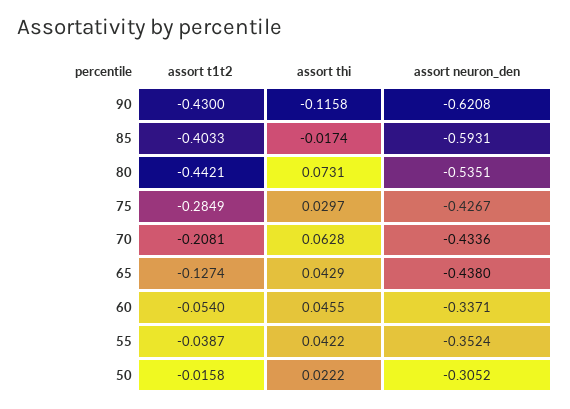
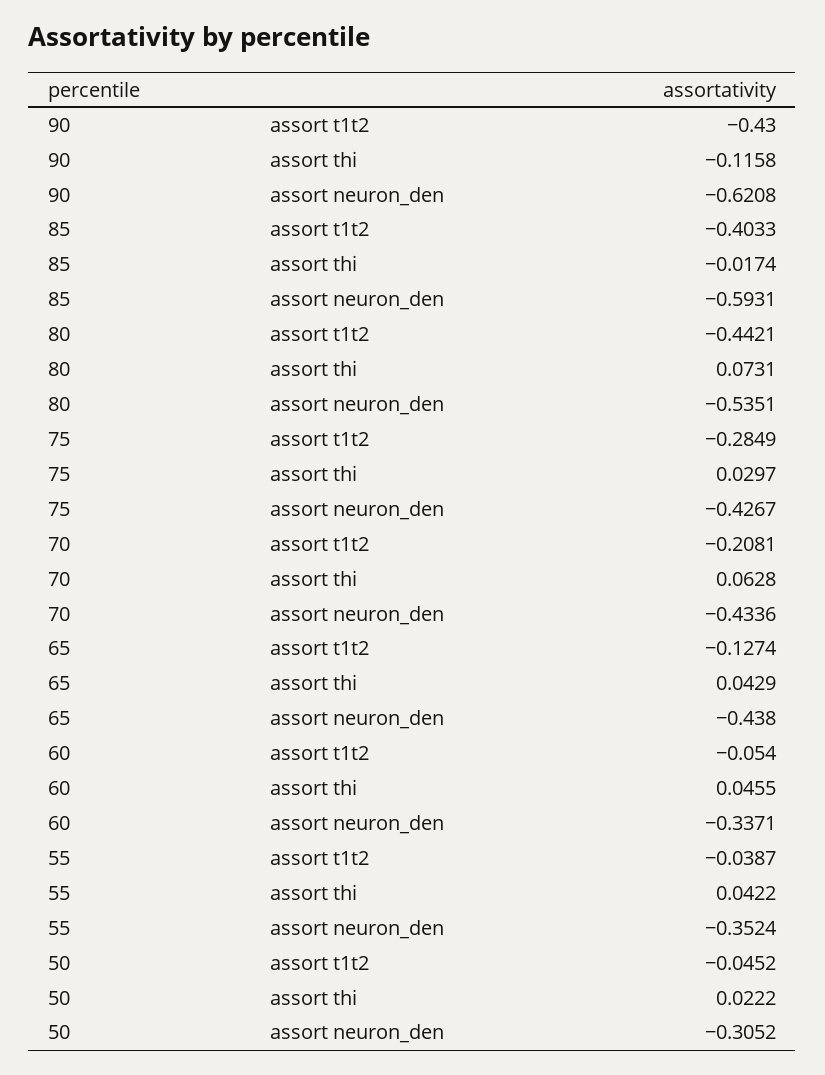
assort t1t2, 50: -0.0158 -> -0.0452

